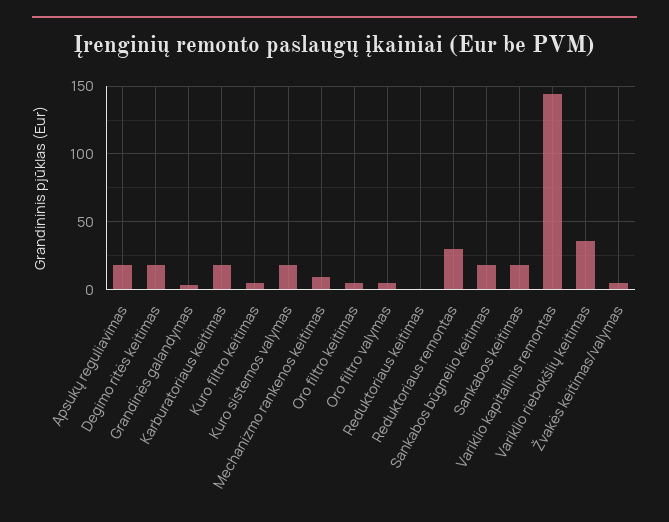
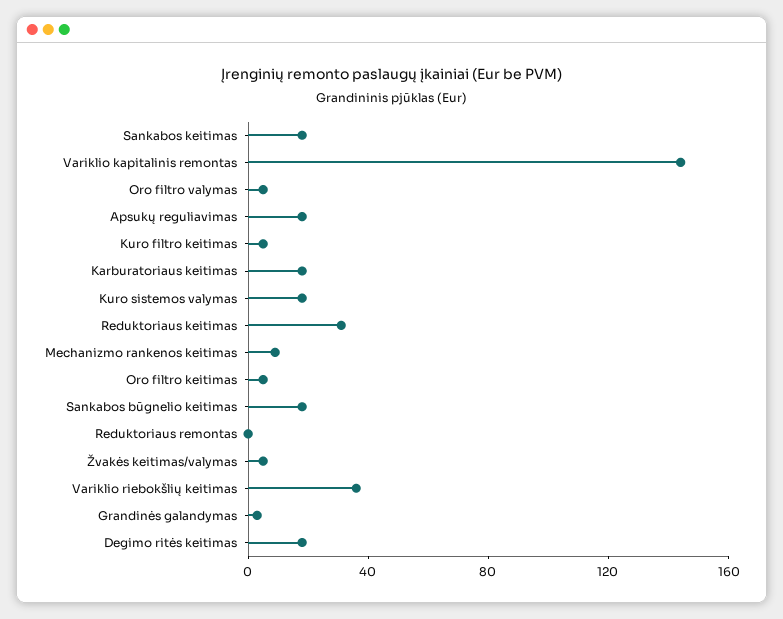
Reduktoriaus keitimas: 0 -> 30
Reduktoriaus remontas: 30 -> 0

